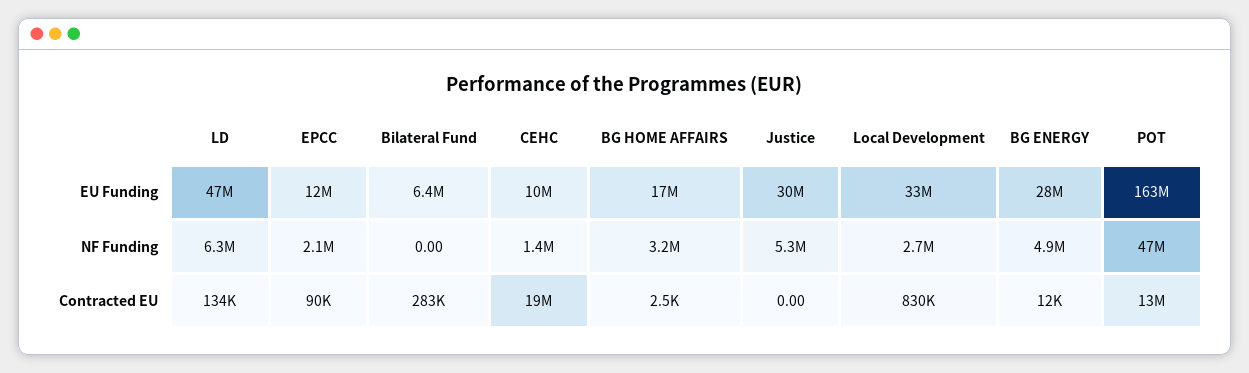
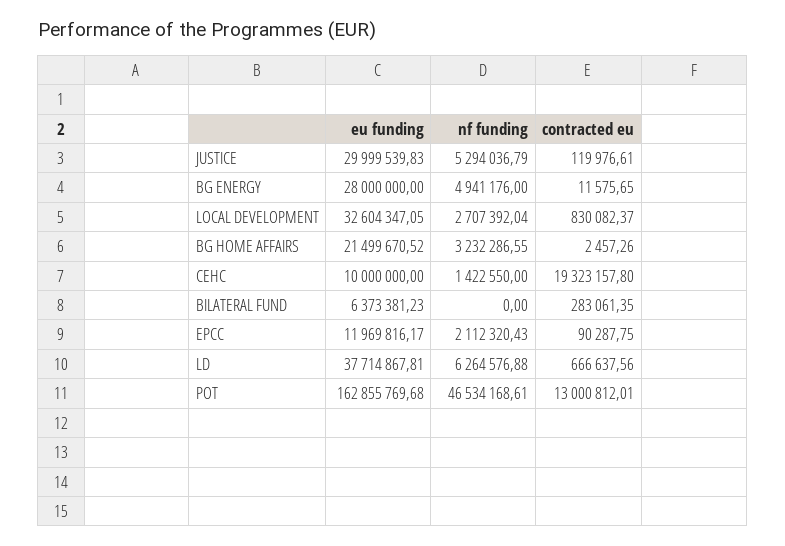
LD, EU Funding: 47000000 -> 37714867.81
BG HOME AFFAIRS, EU Funding: 17000000 -> 21499670.52
LD, Contracted EU: 134000 -> 666637.56
Justice, Contracted EU: 0 -> 119976.61

